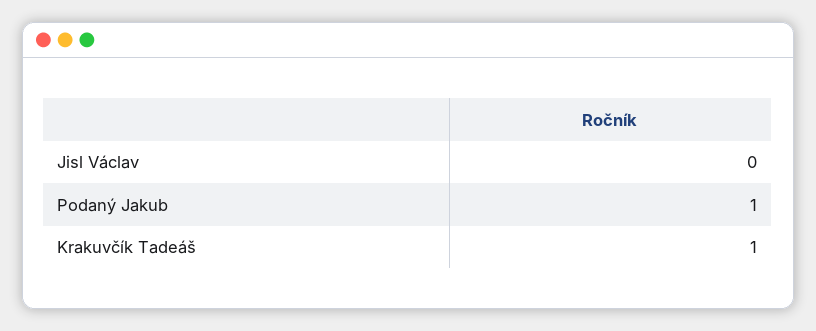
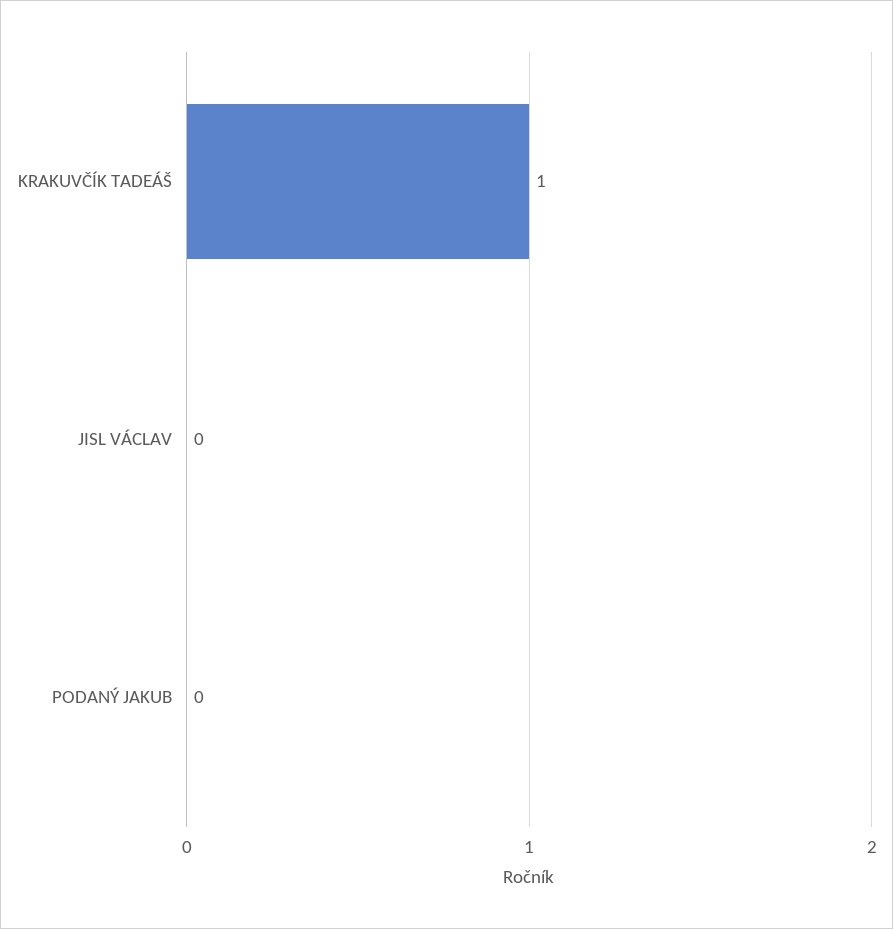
Podaný Jakub: 1 -> 0

